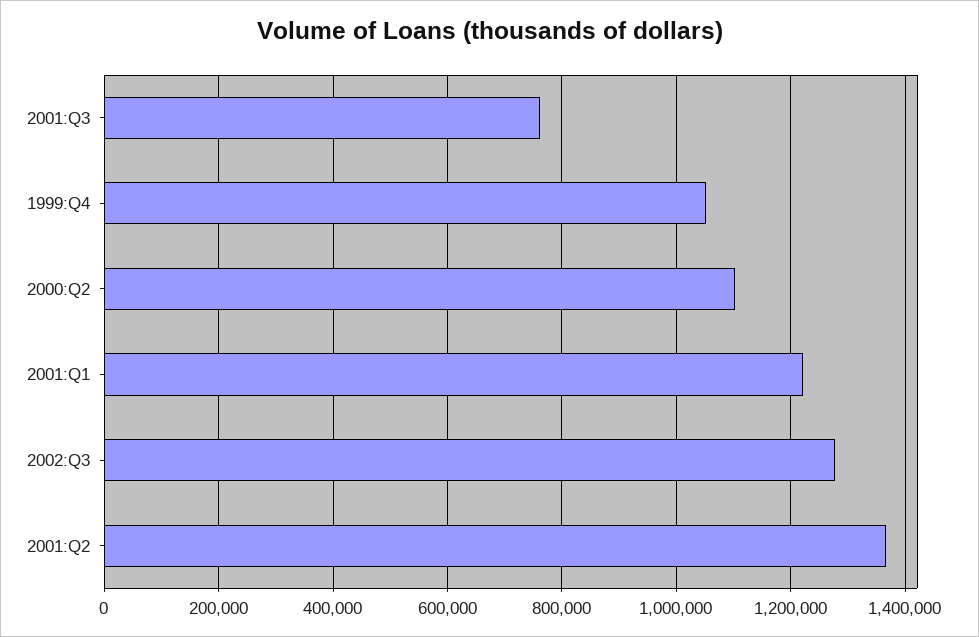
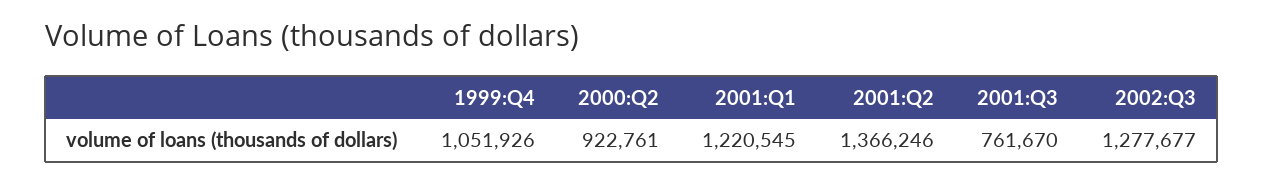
2000:Q2: 1100000 -> 922761

